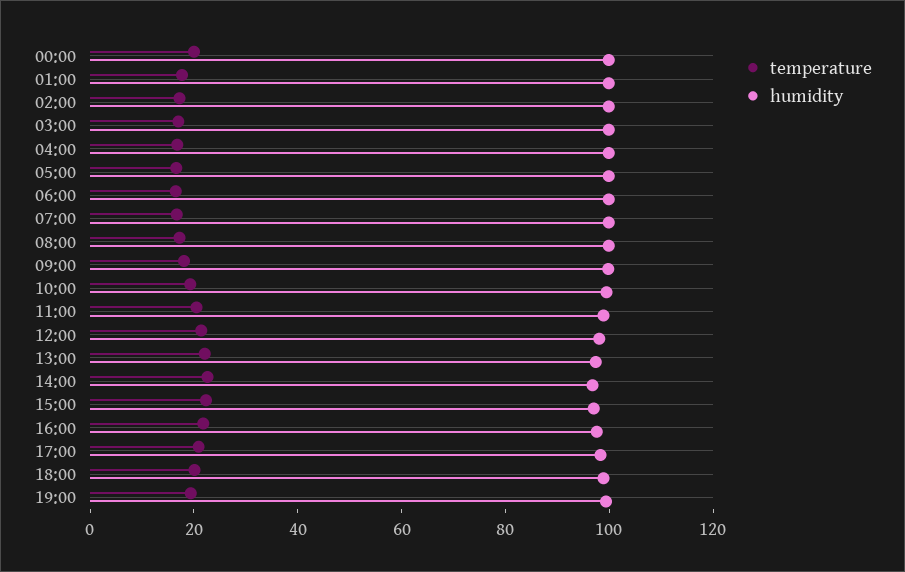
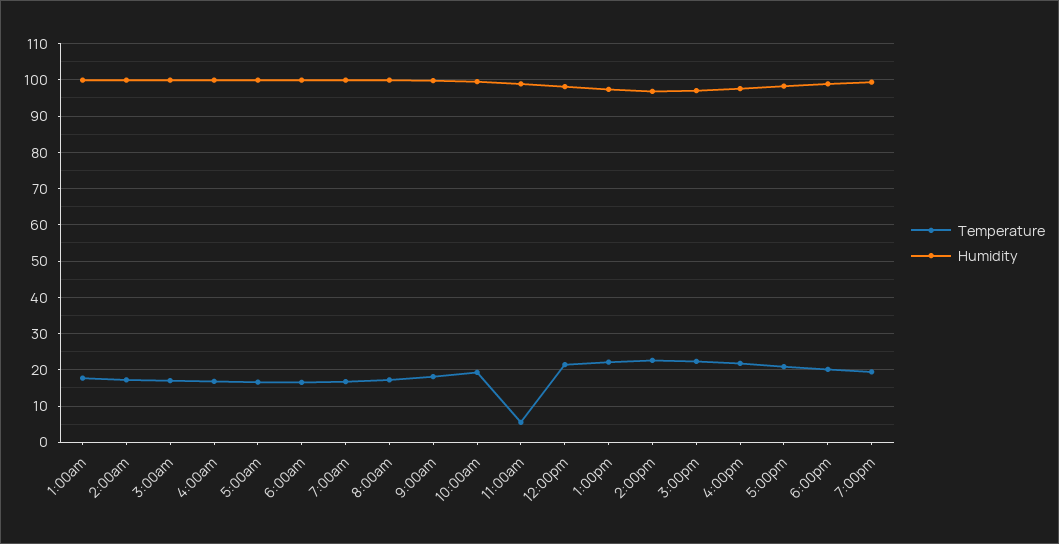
temperature, 00:00: 20 -> none
humidity, 00:00: 100 -> none
temperature, 11:00: 20 -> 6

